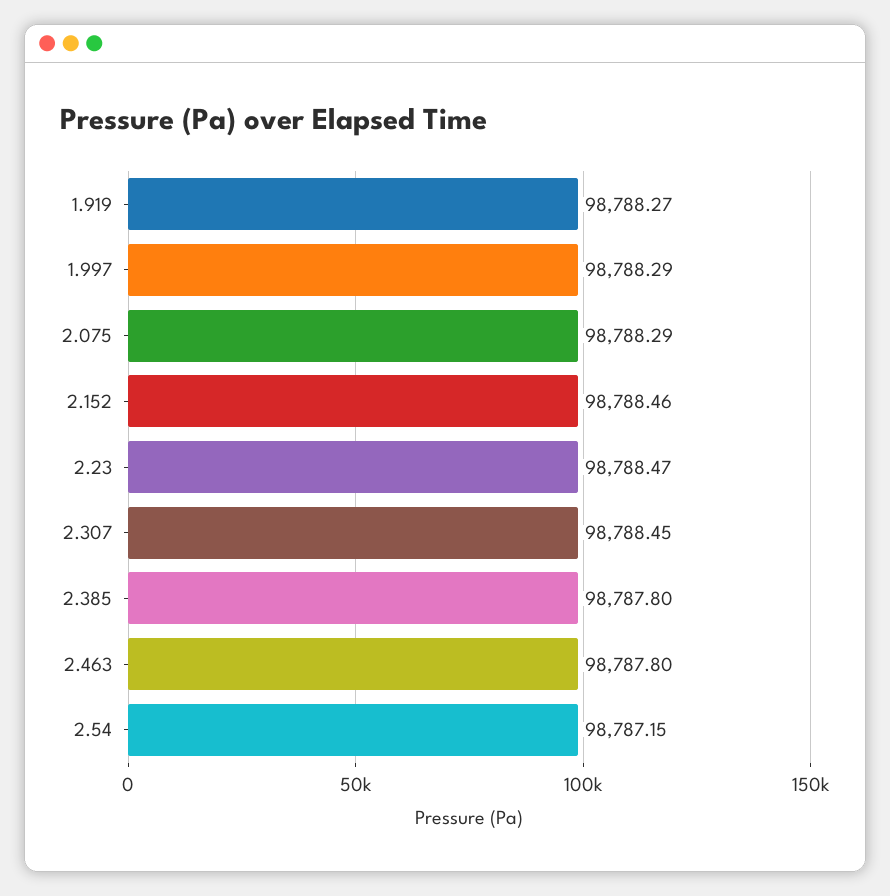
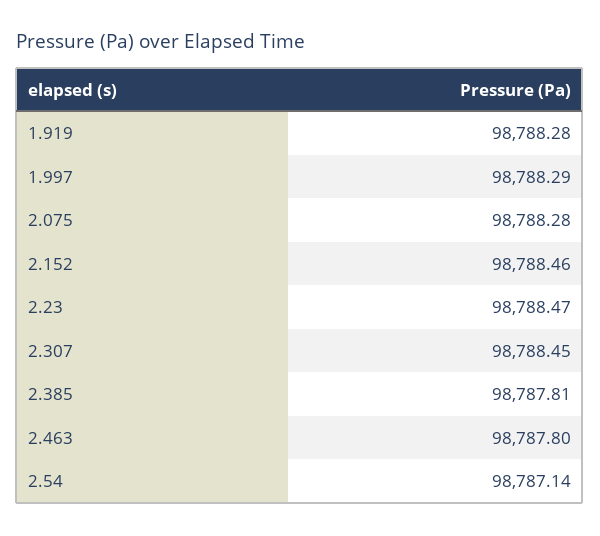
1.919: 98788.27 -> 98788.28
2.075: 98788.29 -> 98788.28
2.385: 98787.8 -> 98787.81
2.54: 98787.15 -> 98787.14

